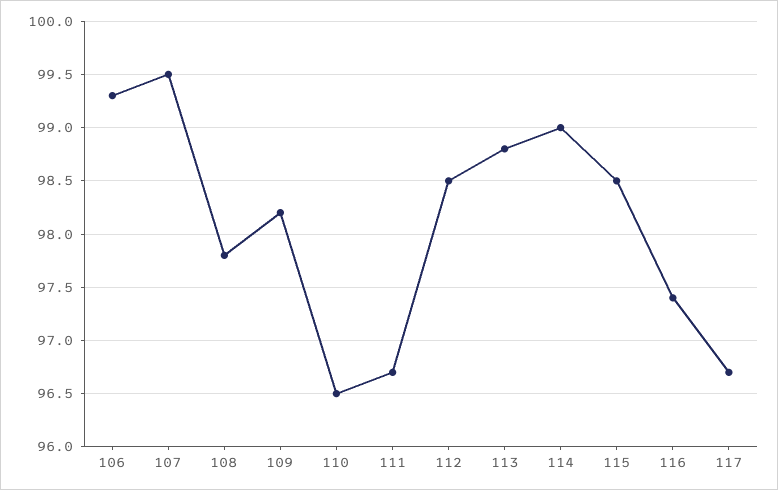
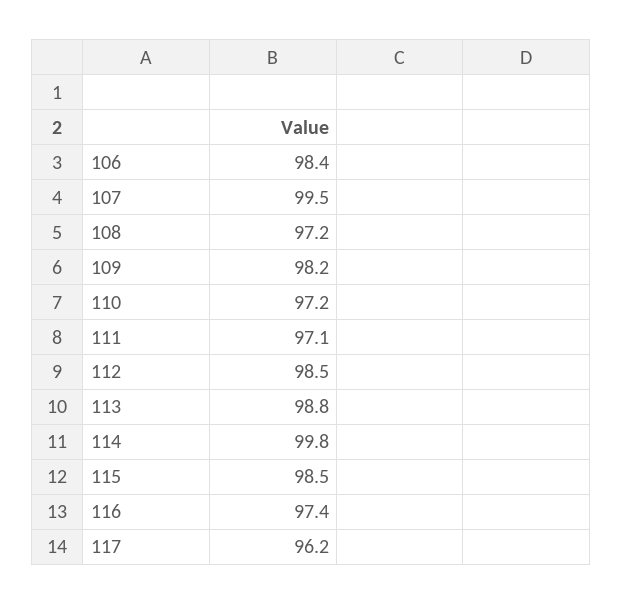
106: 99.3 -> 98.4
108: 97.8 -> 97.2
110: 96.5 -> 97.2
111: 96.7 -> 97.1
114: 99 -> 99.8
117: 96.7 -> 96.2

